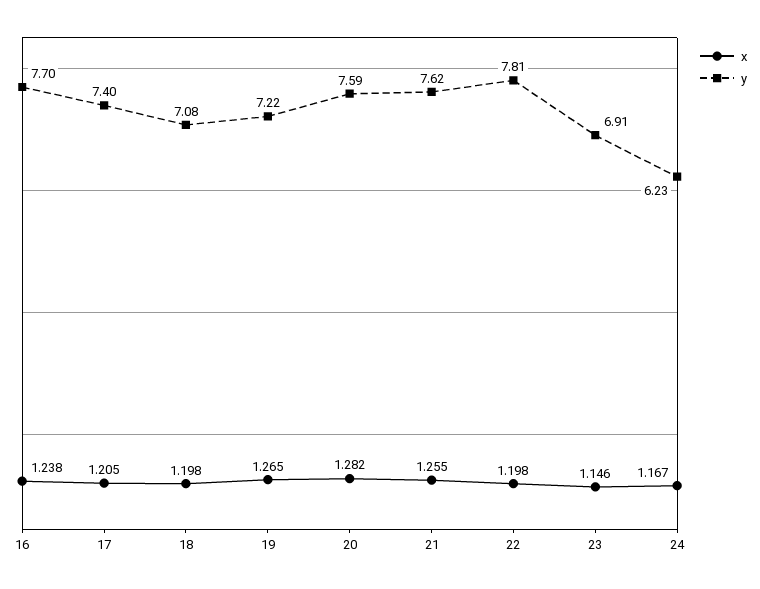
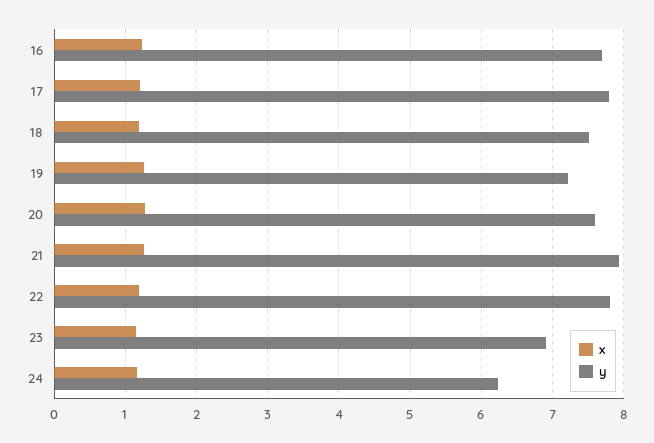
y, 17: 7.4 -> 7.8
y, 18: 7.08 -> 7.5
y, 21: 7.62 -> 7.9

